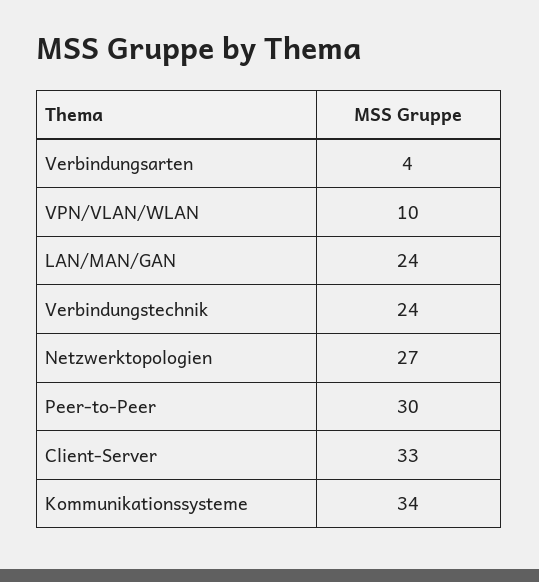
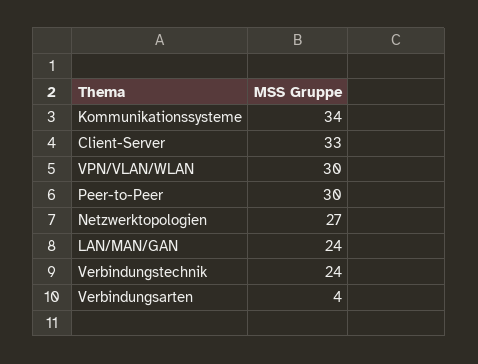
VPN/VLAN/WLAN: 10 -> 30

